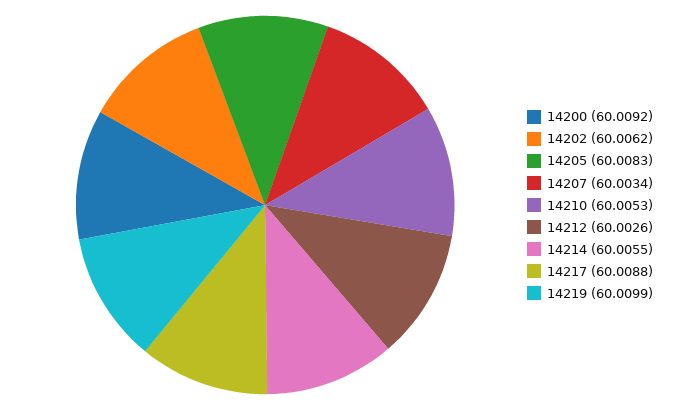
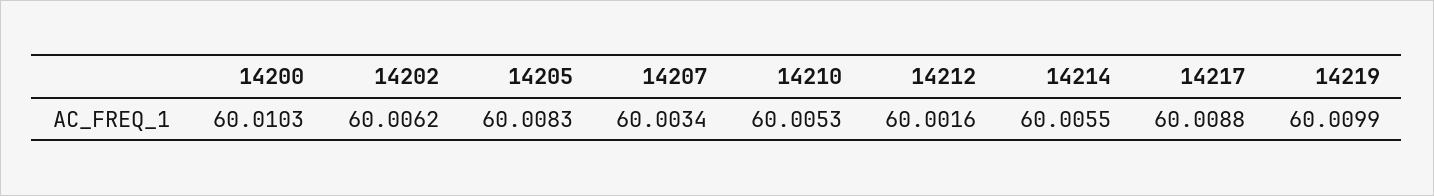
14200: 60.0092 -> 60.0103
14212: 60.0026 -> 60.0016

